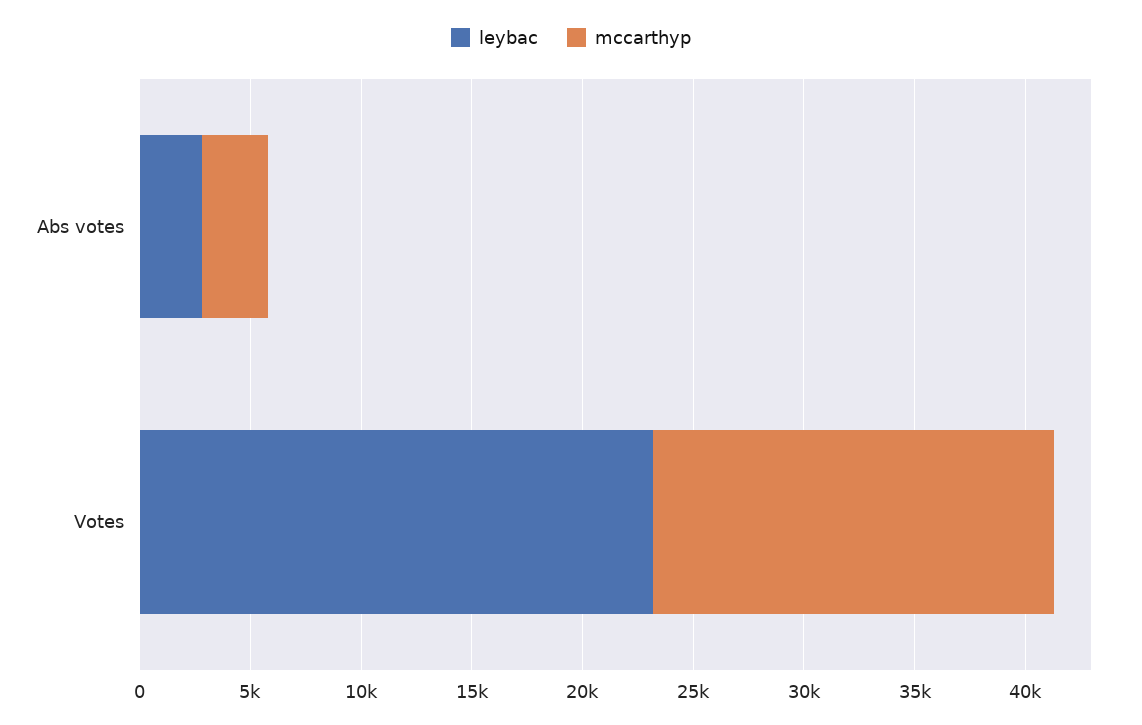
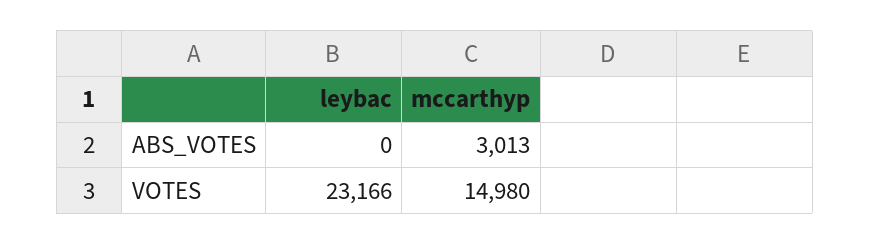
leybac, Abs votes: 3000 -> 0
mccarthyp, Votes: 18000 -> 14980

